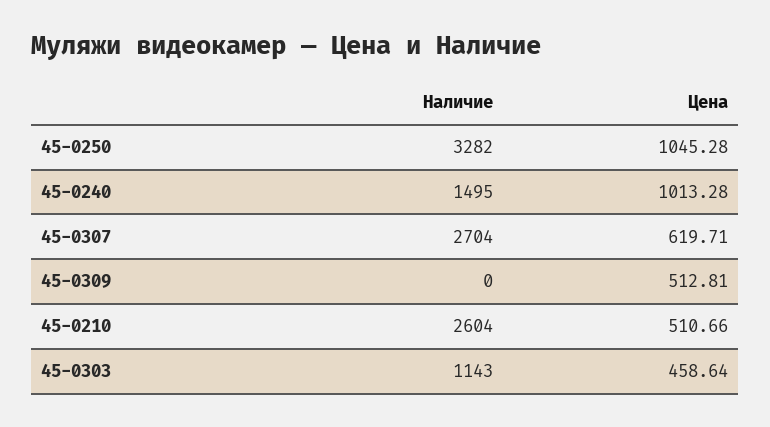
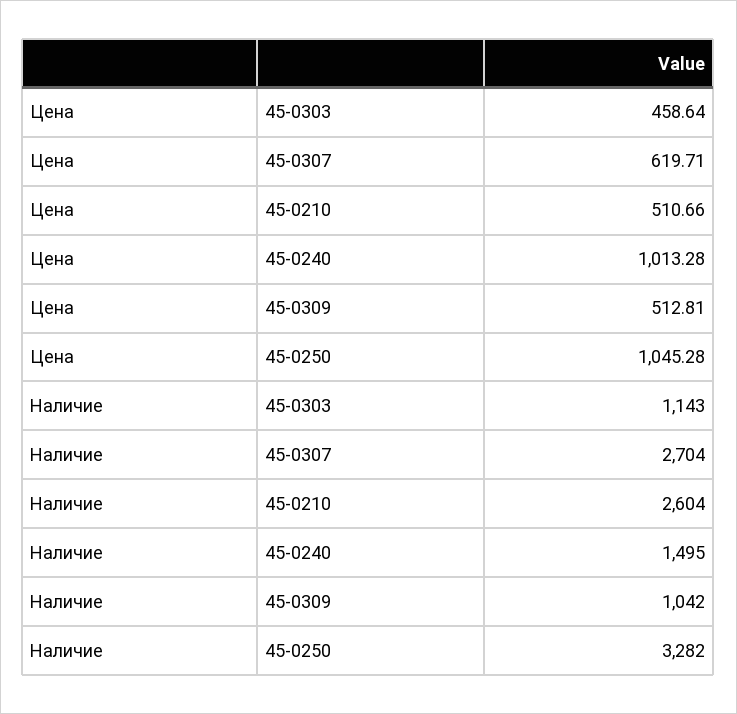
Наличие, 45-0309: 0 -> 1042

